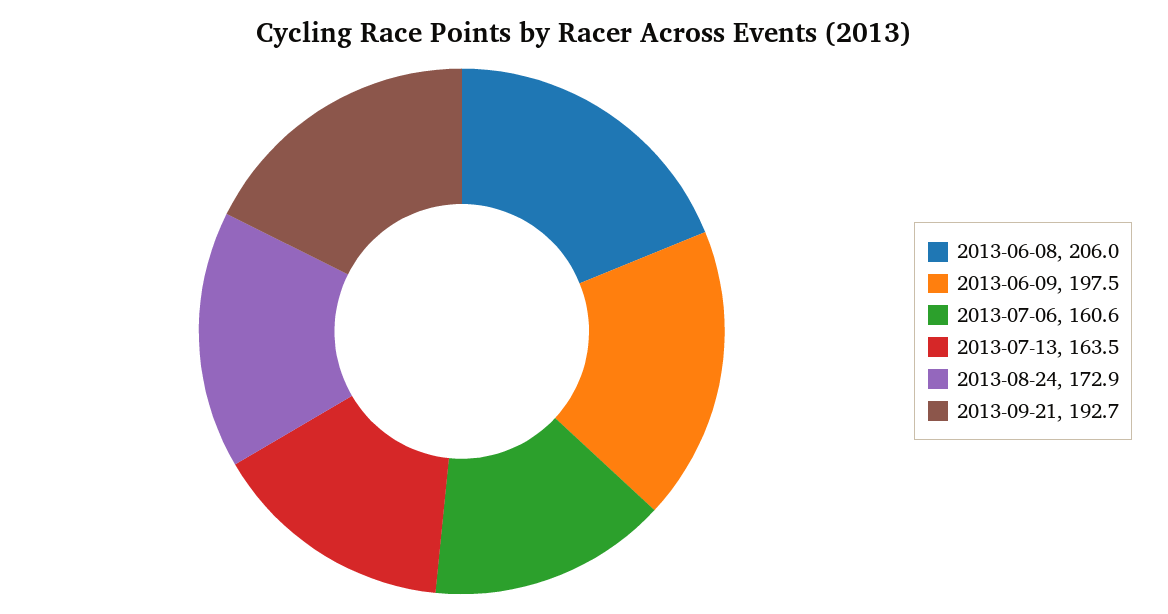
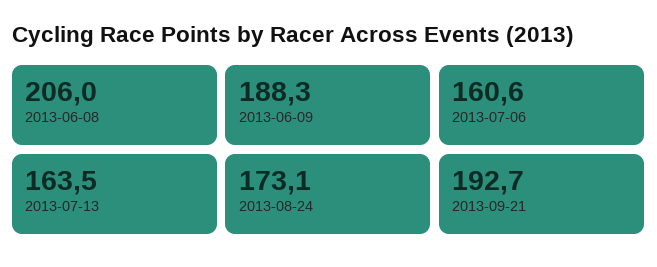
2013-06-09: 197.5 -> 188.3
2013-08-24: 172.9 -> 173.1

